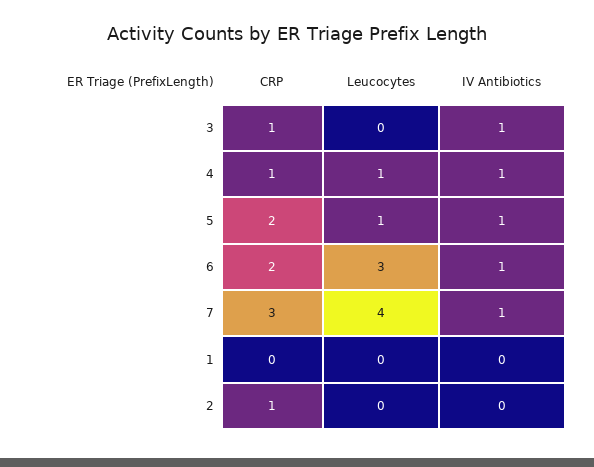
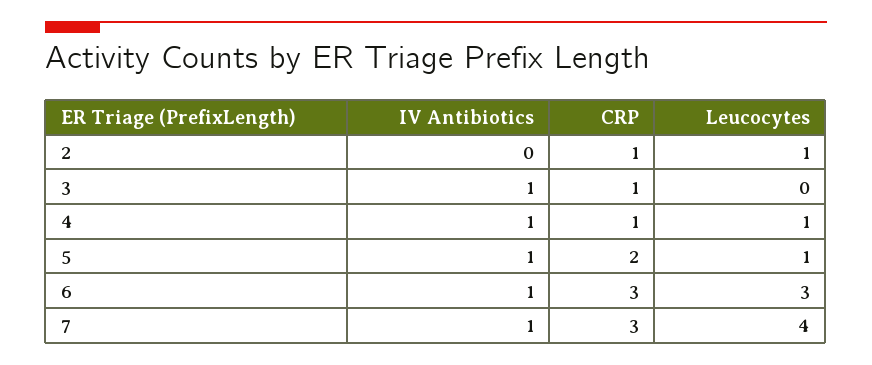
CRP, 6: 2 -> 3
CRP, 1: 0 -> none
Leucocytes, 1: 0 -> none
IV Antibiotics, 1: 0 -> none
Leucocytes, 2: 0 -> 1

